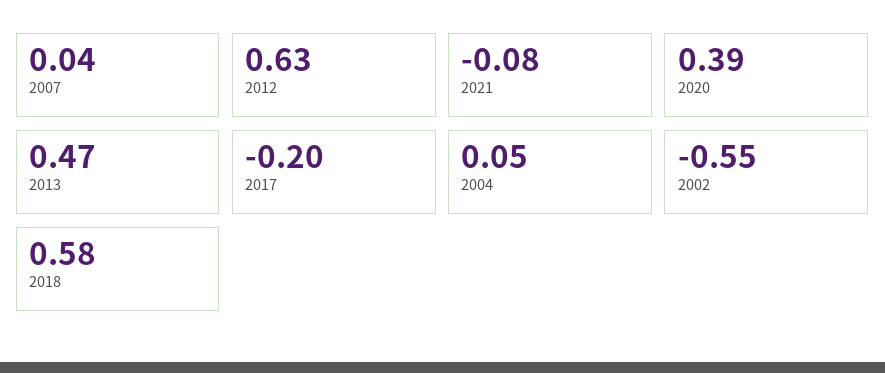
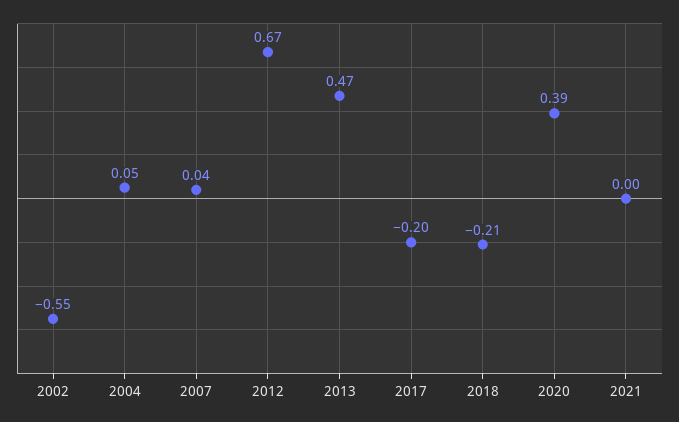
2012: 0.63 -> 0.67
2021: -0.08 -> 0
2018: 0.58 -> -0.21

